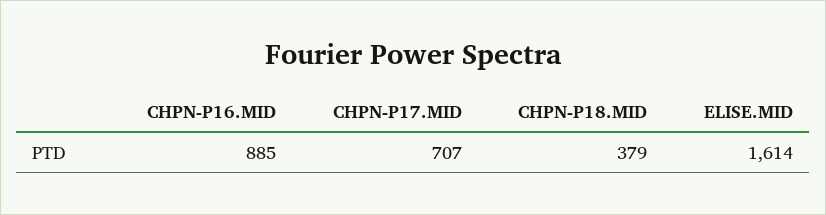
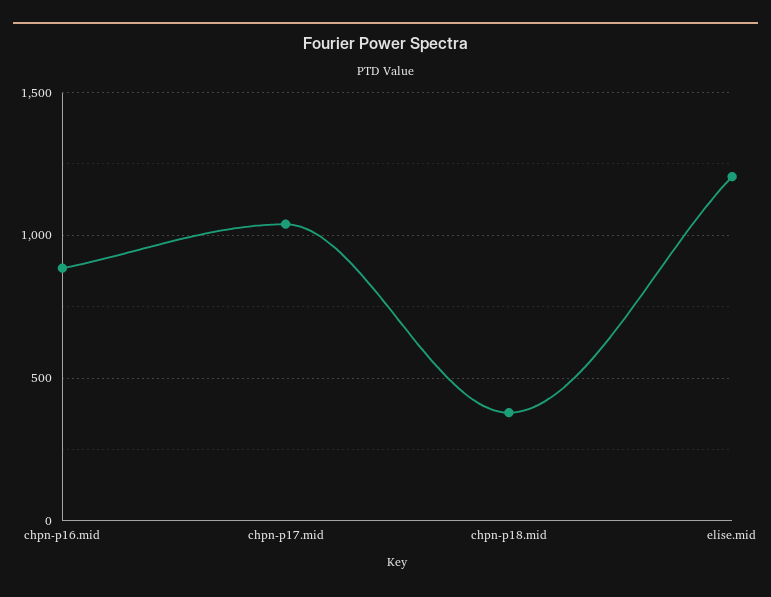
CHPN-P17.MID: 707 -> 1050
ELISE.MID: 1614 -> 1200

